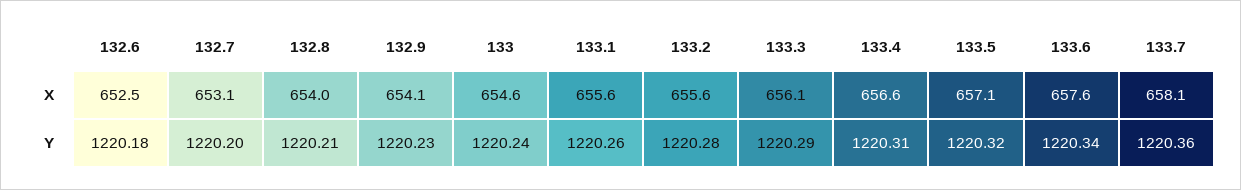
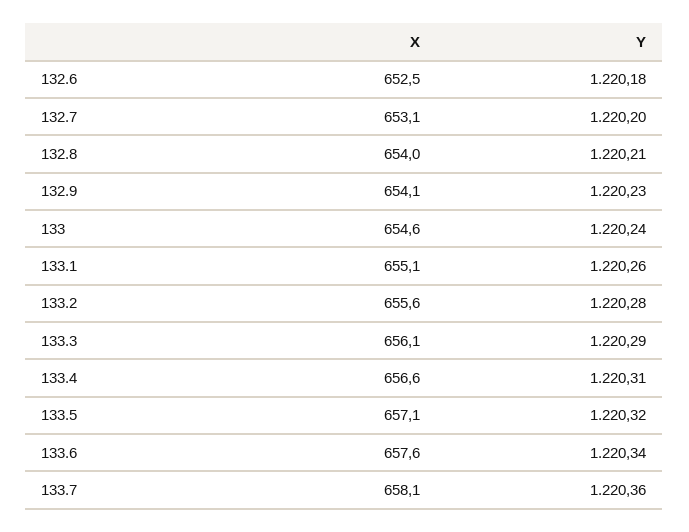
133.1, X: 655.6 -> 655.1

